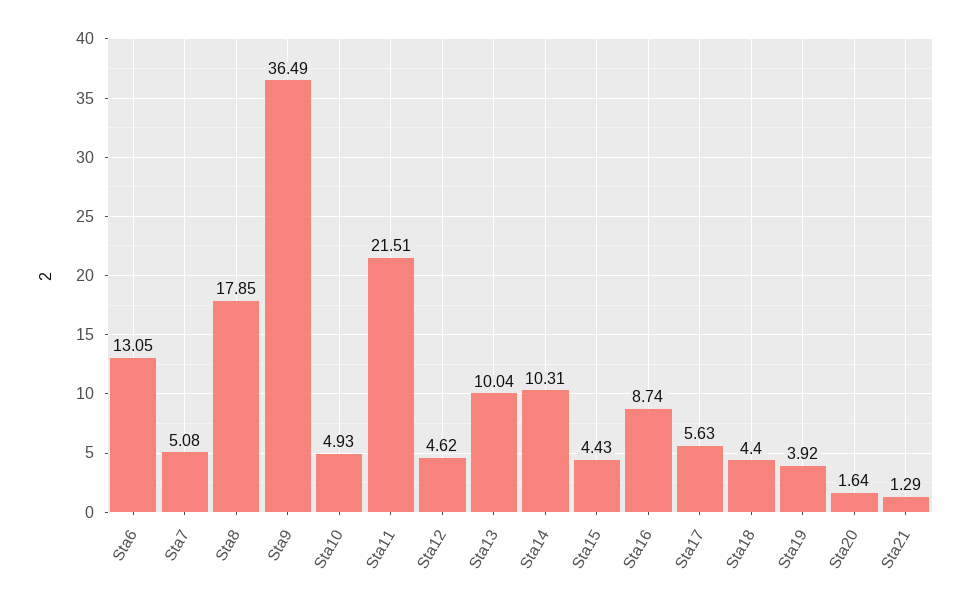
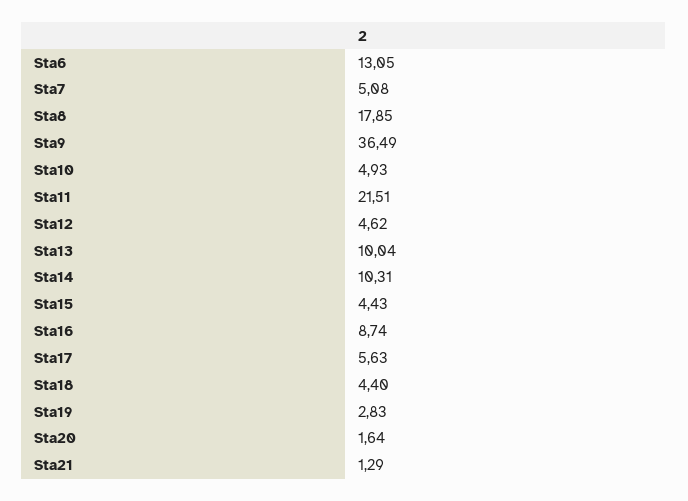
Sta19: 3.92 -> 2.83

